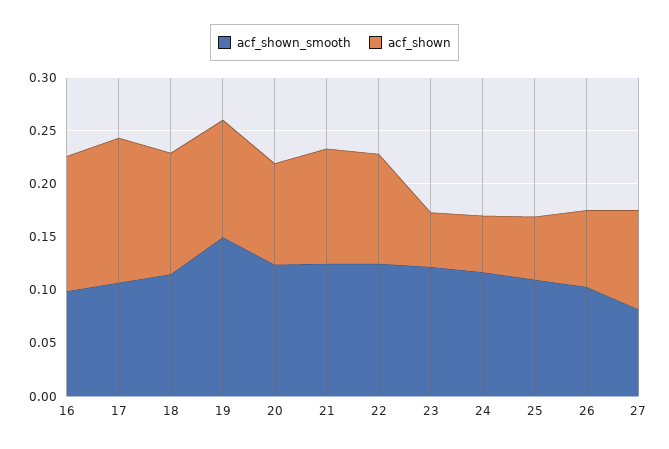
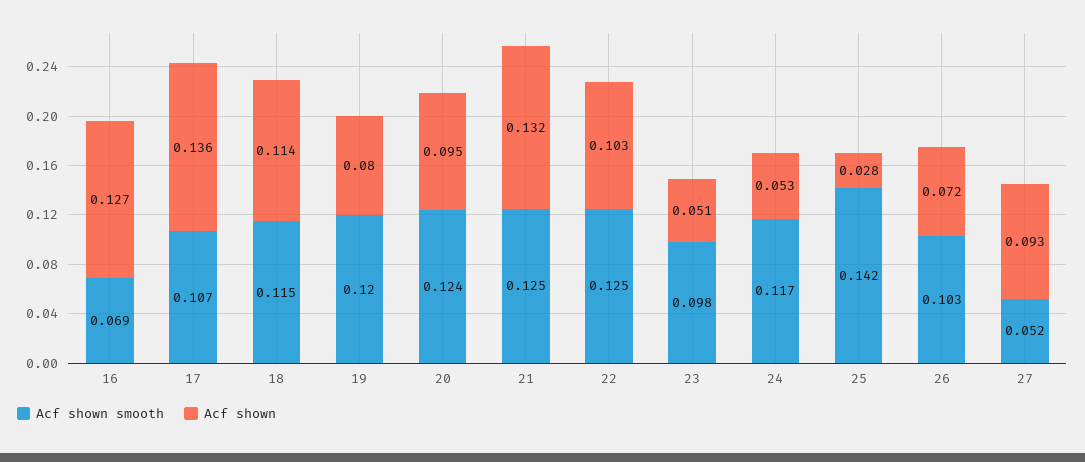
acf_shown_smooth, 16: 0.1 -> 0.069
acf_shown_smooth, 19: 0.15 -> 0.12
acf_shown, 19: 0.11 -> 0.08
acf_shown, 21: 0.11 -> 0.132
acf_shown_smooth, 23: 0.12 -> 0.098
acf_shown_smooth, 25: 0.11 -> 0.142
acf_shown, 25: 0.06 -> 0.028
acf_shown_smooth, 27: 0.08 -> 0.052

